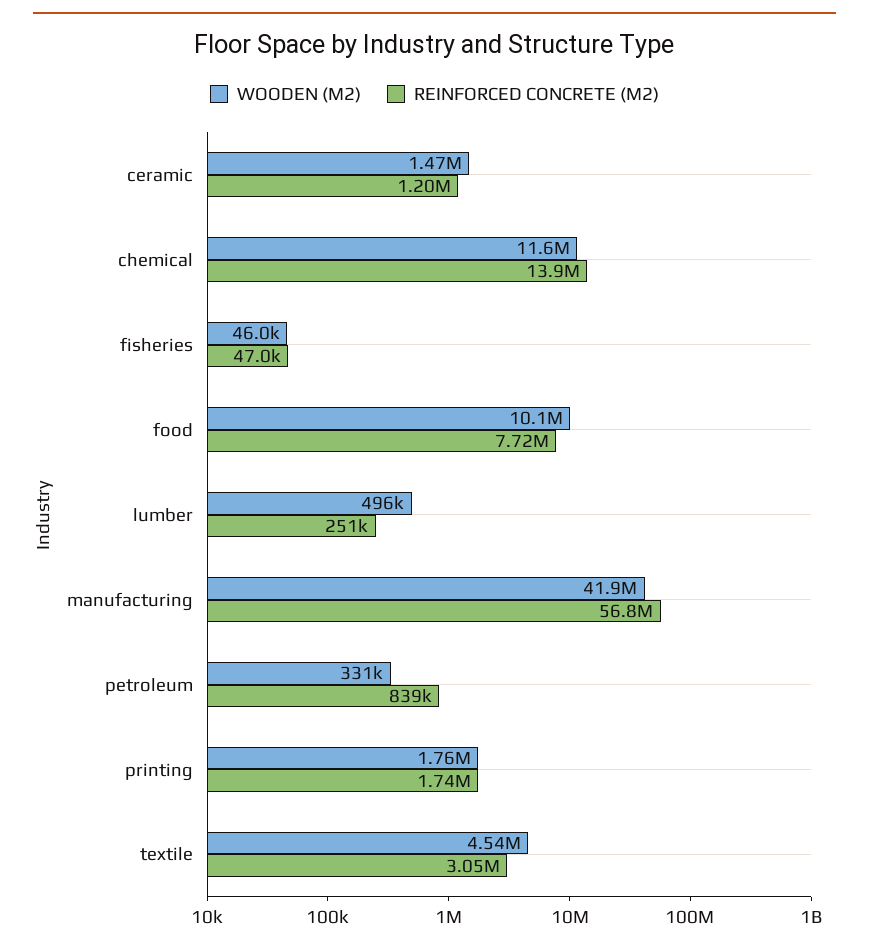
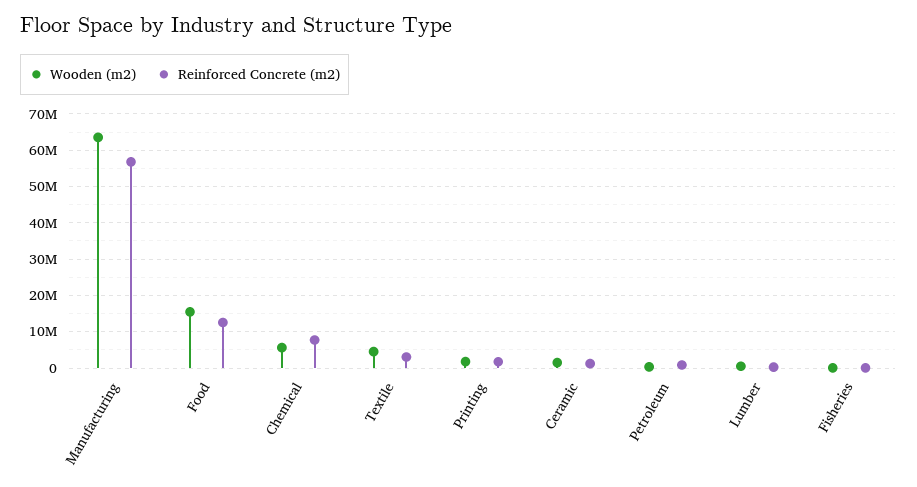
WOODEN (M2), chemical: 11600000 -> 6000000
REINFORCED CONCRETE (M2), chemical: 13900000 -> 8000000
WOODEN (M2), food: 10100000 -> 16000000
REINFORCED CONCRETE (M2), food: 7720000 -> 12000000
WOODEN (M2), manufacturing: 41900000 -> 64000000

